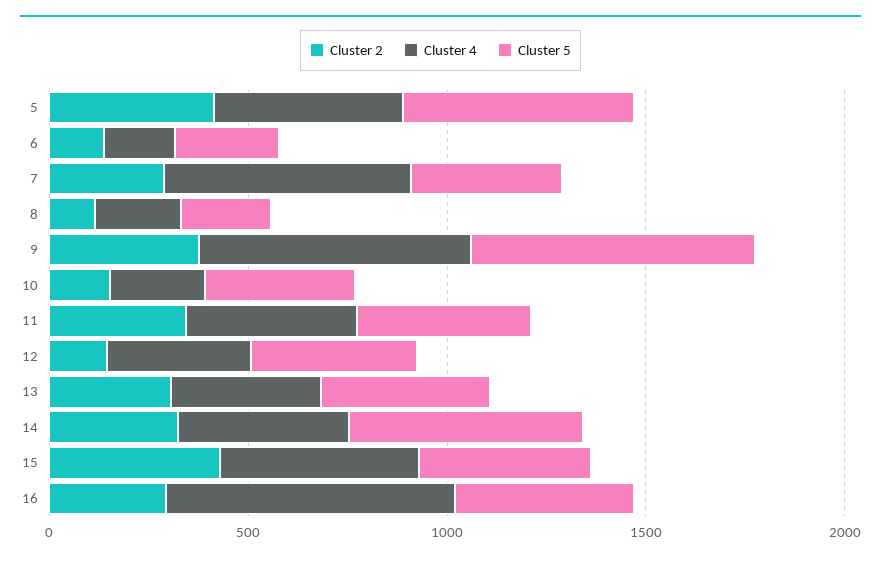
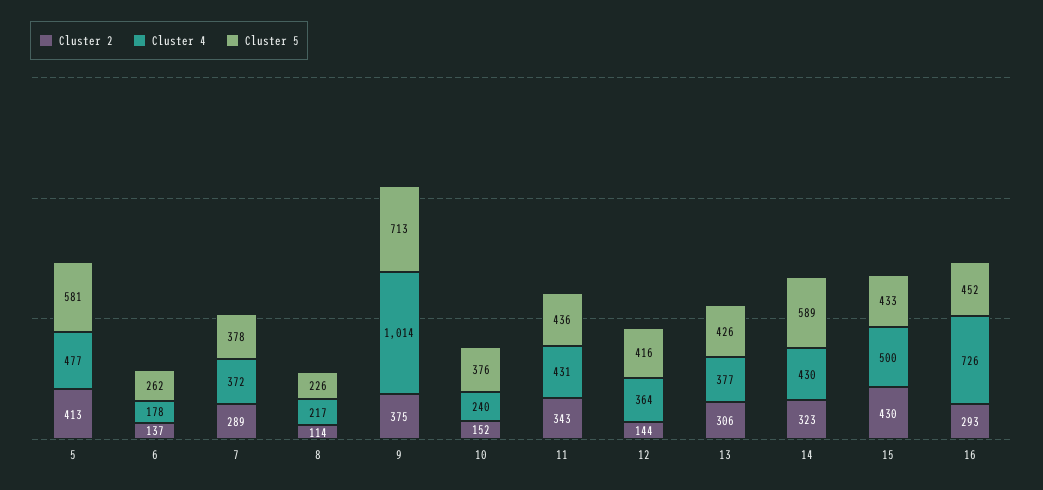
Cluster 4, 7: 600 -> 372
Cluster 4, 9: 700 -> 1014

